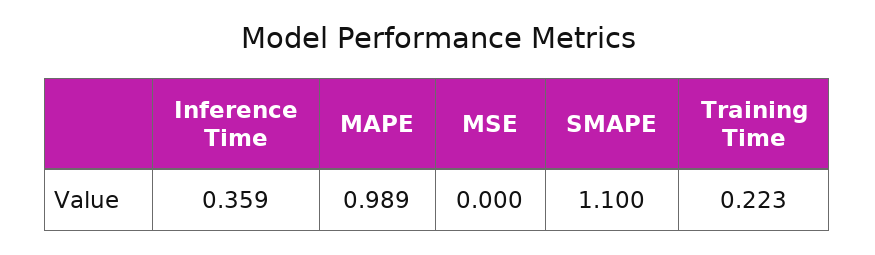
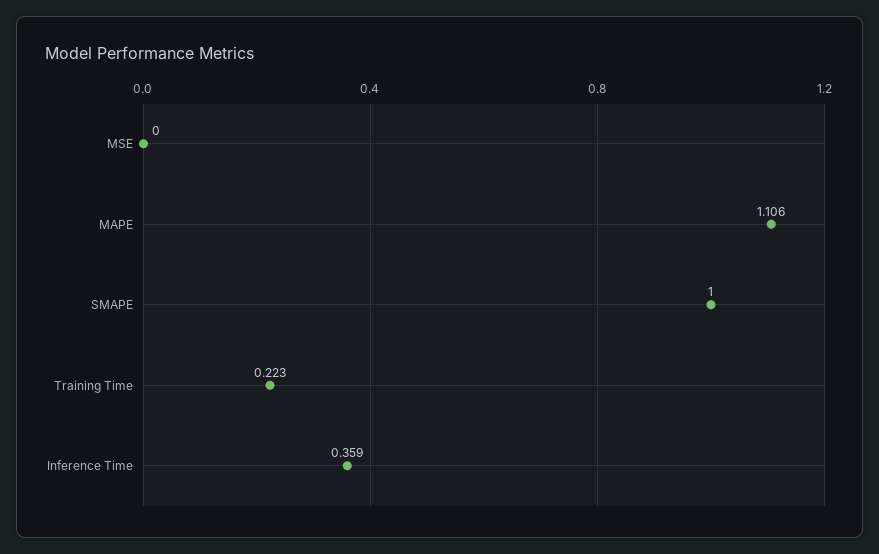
MAPE: 0.989 -> 1.106
SMAPE: 1.1 -> 1

